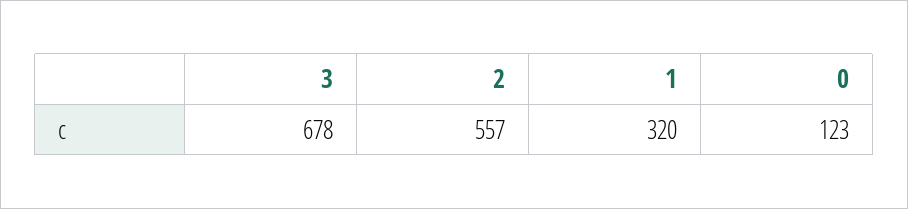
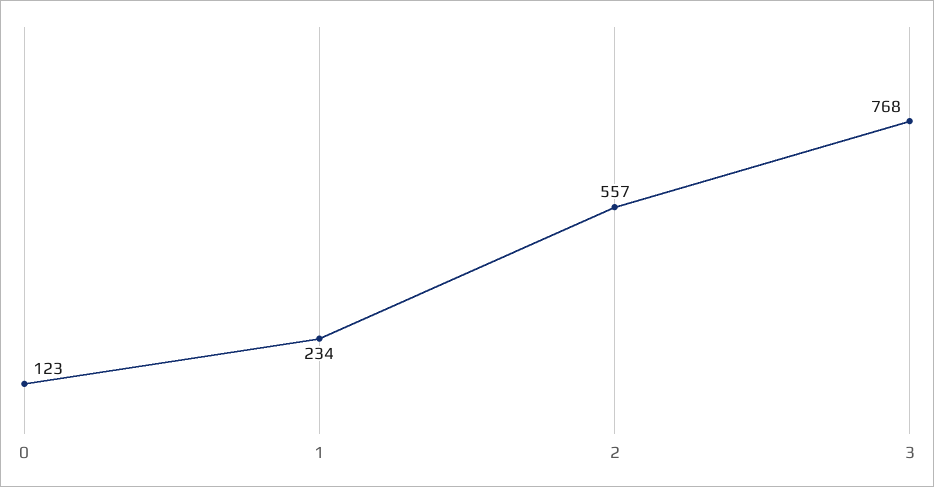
3: 678 -> 768
1: 320 -> 234

